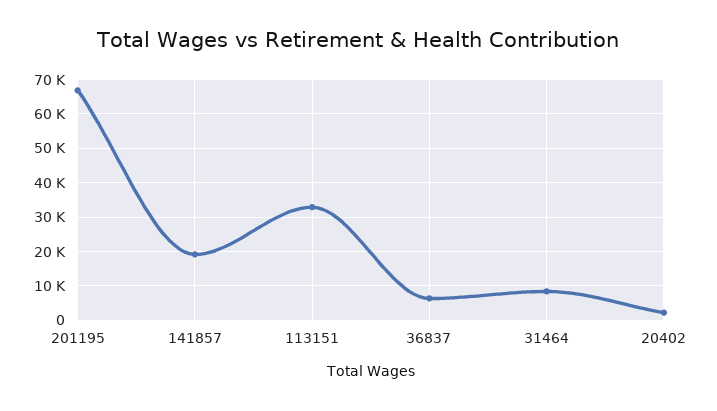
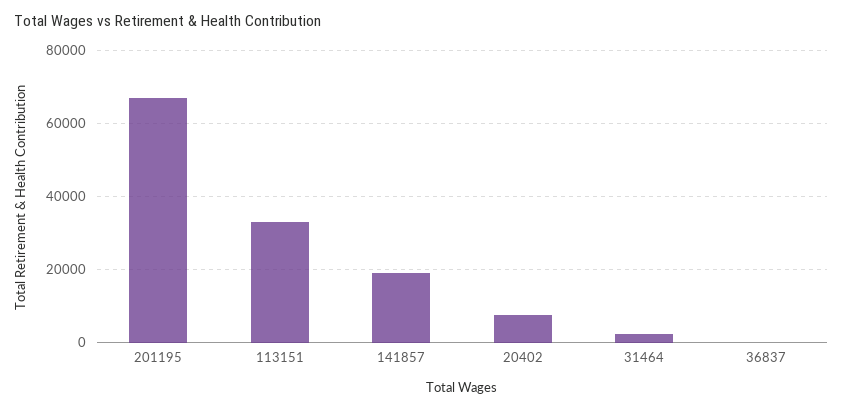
36837: 6000 -> 0
31464: 8000 -> 2000
20402: 2000 -> 8000

